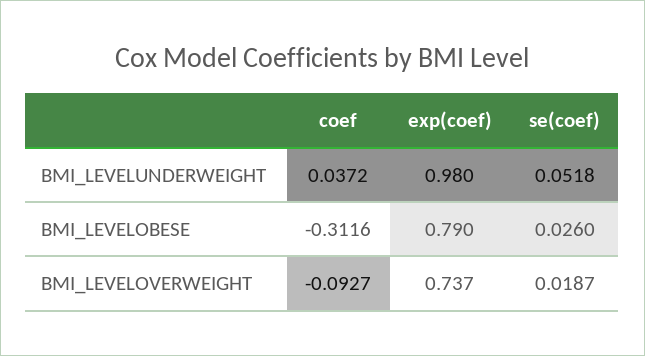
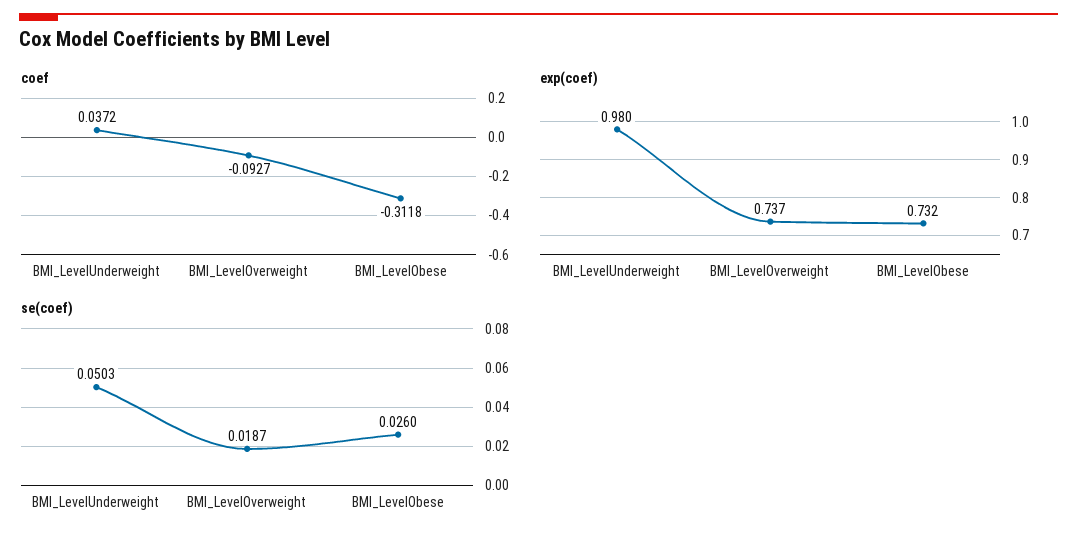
se(coef), BMI_LEVELUNDERWEIGHT: 0.0518 -> 0.0503
coef, BMI_LEVELOBESE: -0.3116 -> -0.3118
exp(coef), BMI_LEVELOBESE: 0.79 -> 0.732

